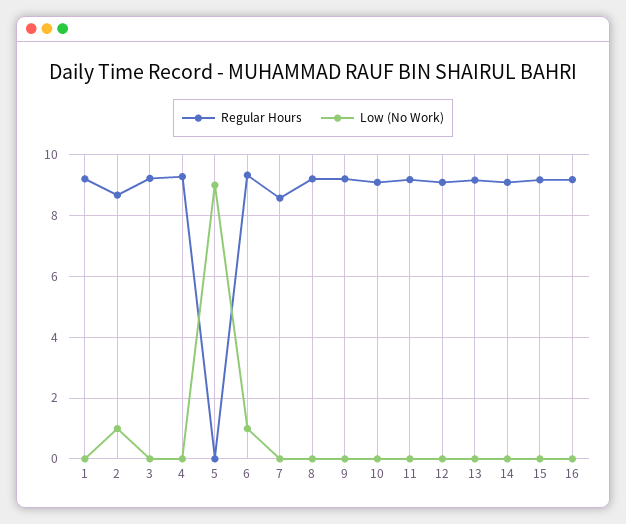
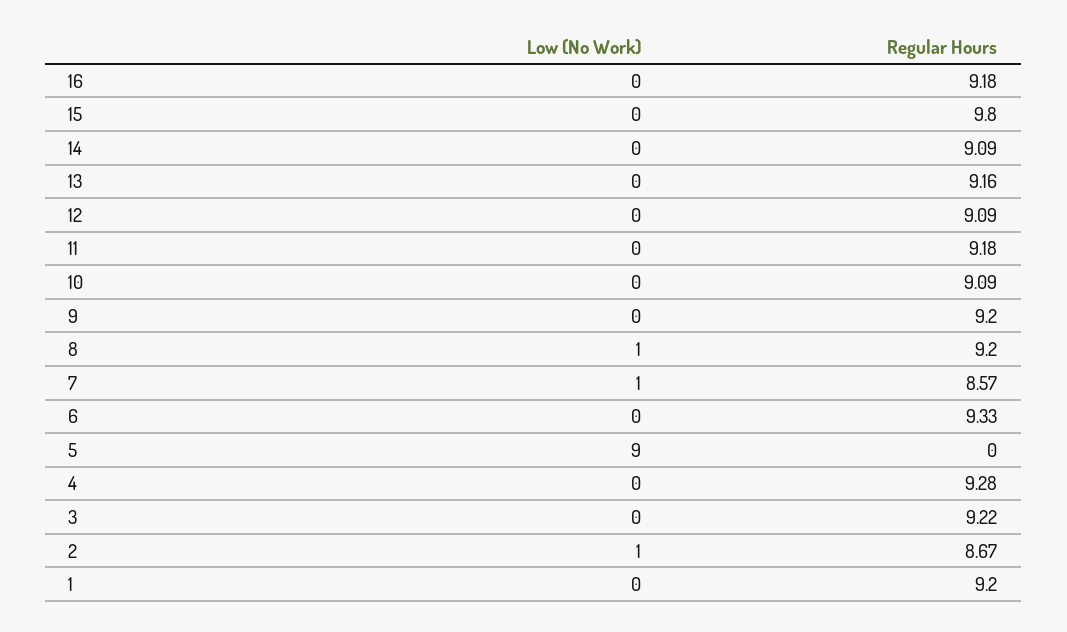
Low (No Work), 6: 1 -> 0
Low (No Work), 7: 0 -> 1
Low (No Work), 8: 0 -> 1
Regular Hours, 15: 9.2 -> 9.8

